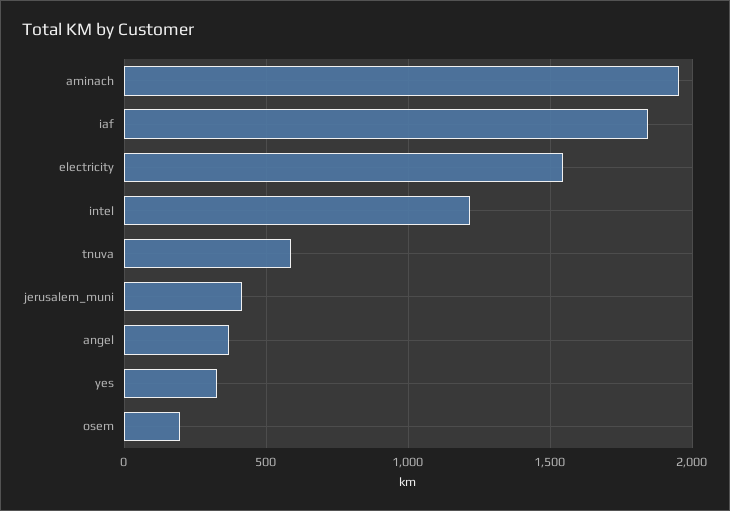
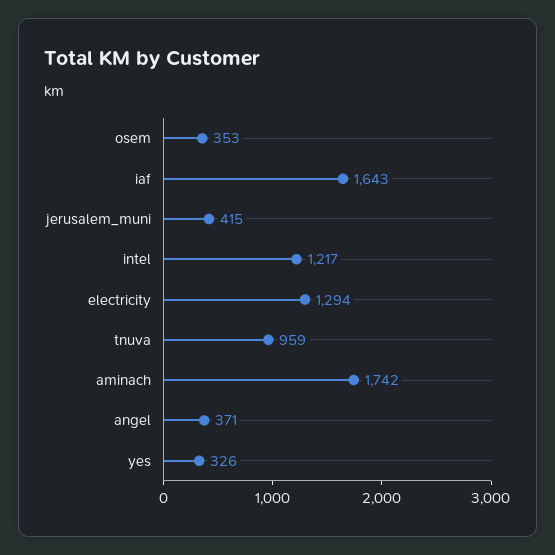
aminach: 1950 -> 1742
iaf: 1850 -> 1643
electricity: 1550 -> 1294
tnuva: 600 -> 959
osem: 200 -> 353

